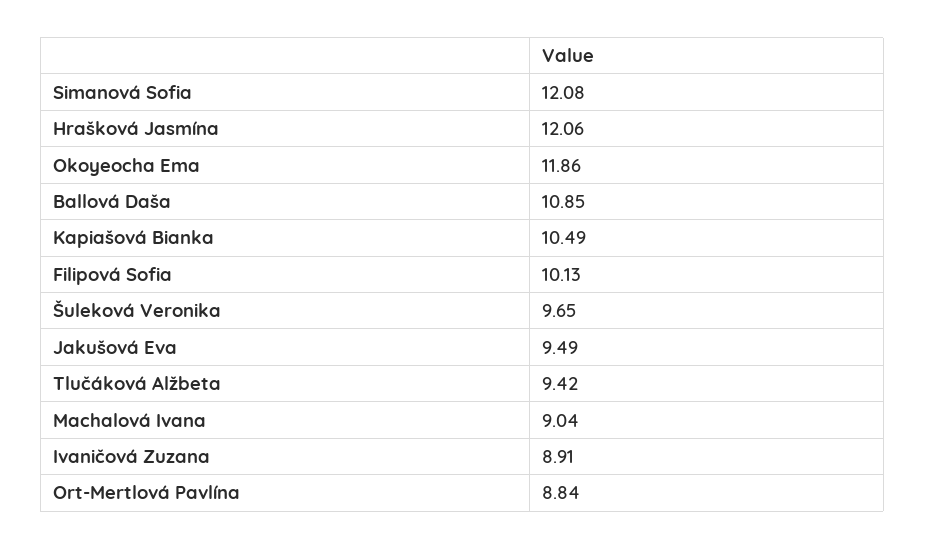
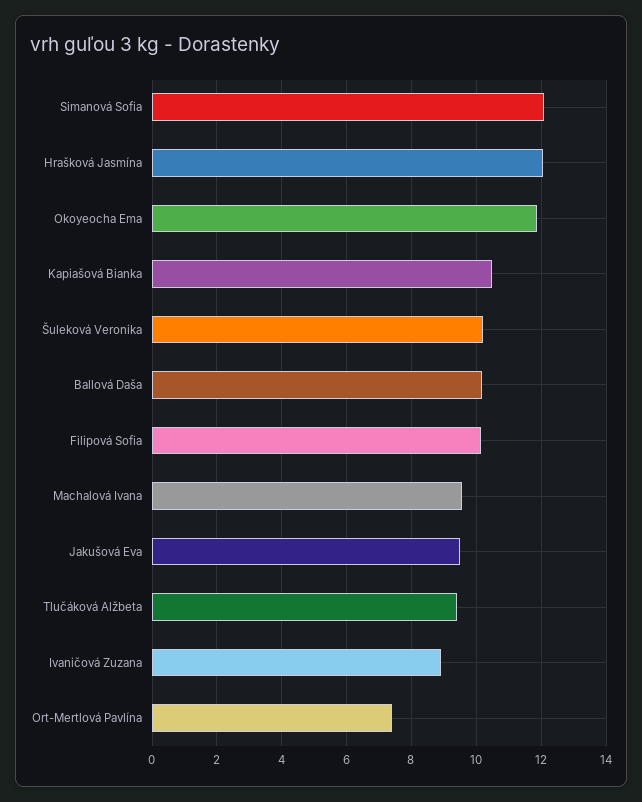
Ballová Daša: 10.85 -> 10.2
Šuleková Veronika: 9.65 -> 10.2
Machalová Ivana: 9.04 -> 9.6
Ort-Mertlová Pavlína: 8.84 -> 7.4

